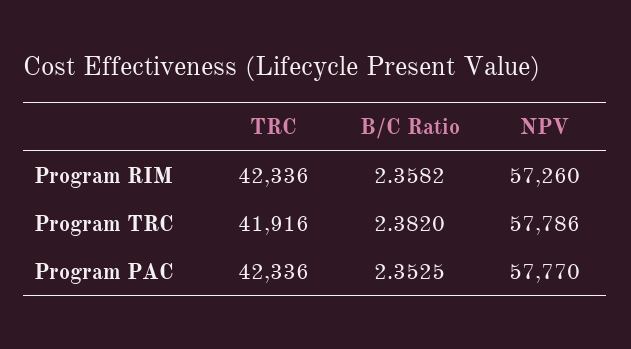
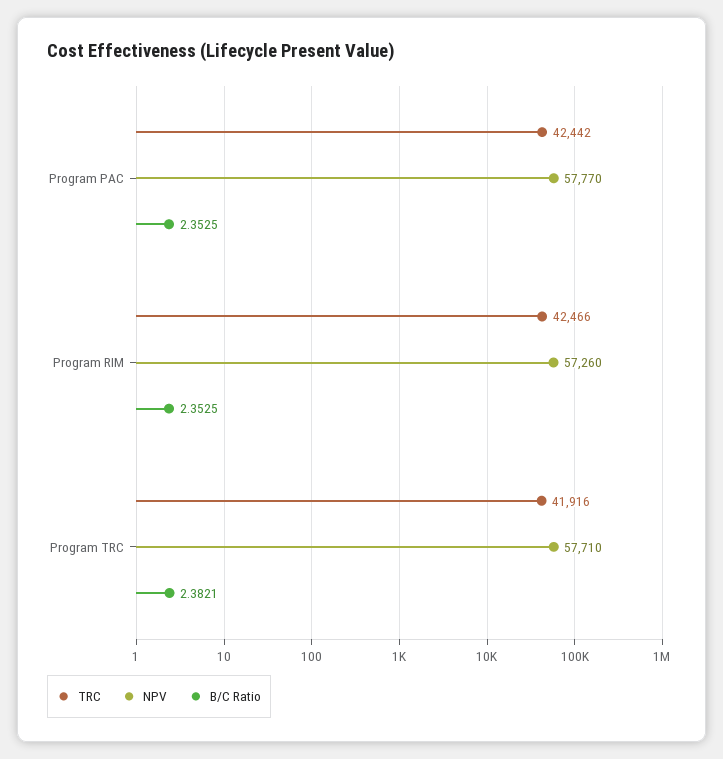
TRC, Program RIM: 42336 -> 42466
B/C Ratio, Program RIM: 2.3582 -> 2.3525
B/C Ratio, Program TRC: 2.382 -> 2.3821
NPV, Program TRC: 57786 -> 57710
TRC, Program PAC: 42336 -> 42442

